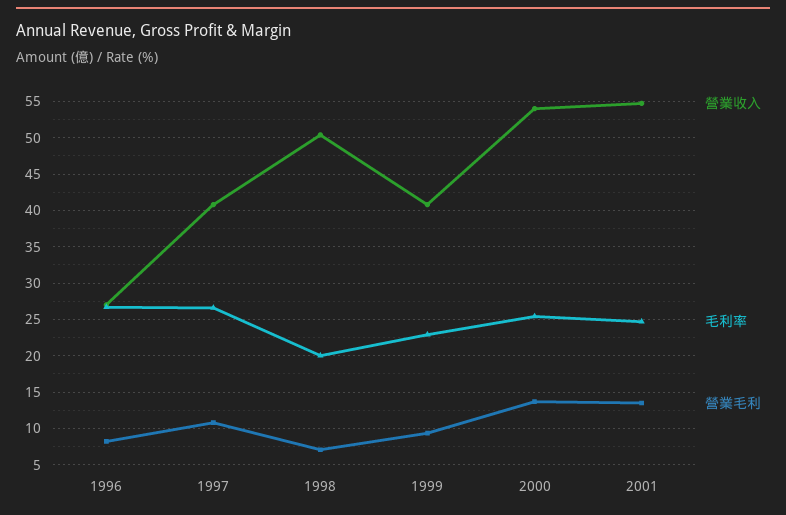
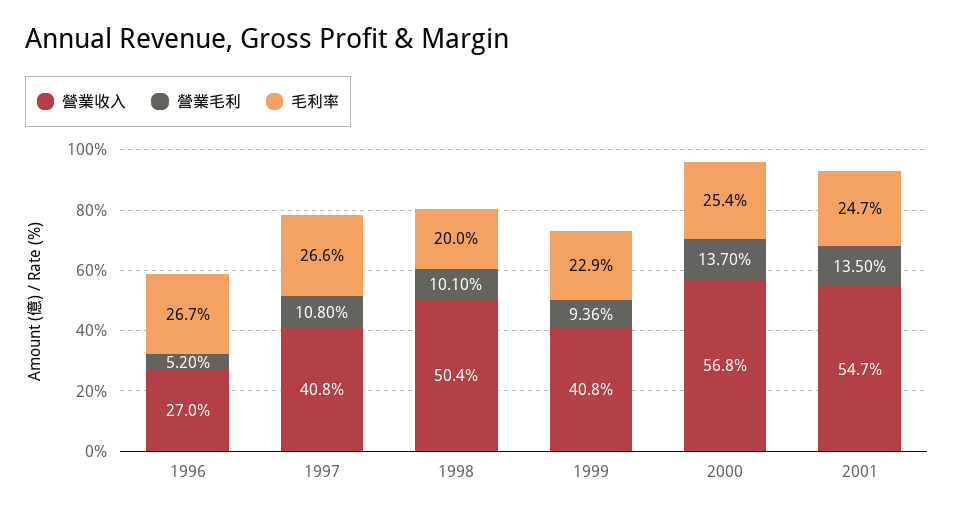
營業毛利, 1996: 8 -> 5.2
營業毛利, 1998: 7 -> 10.1
營業收入, 2000: 54 -> 56.8

